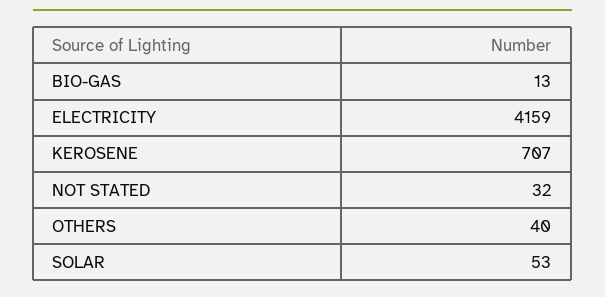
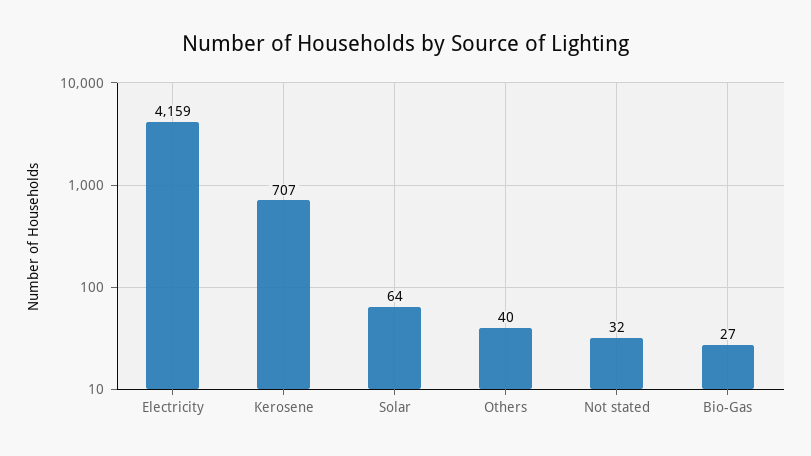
BIO-GAS: 13 -> 27
SOLAR: 53 -> 64

